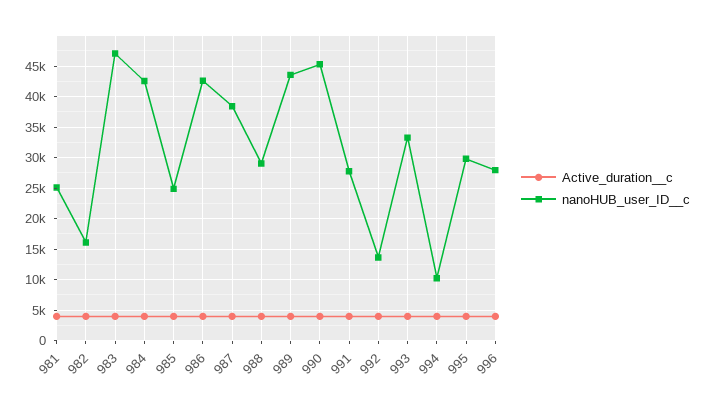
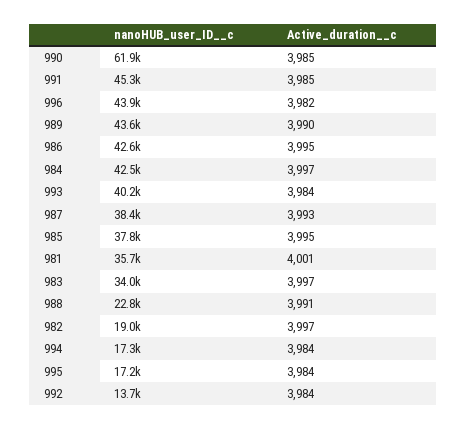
nanoHUB_user_ID__c, 981: 25000 -> 35700
nanoHUB_user_ID__c, 982: 16000 -> 19000
nanoHUB_user_ID__c, 983: 47000 -> 34000
nanoHUB_user_ID__c, 985: 25000 -> 37800
nanoHUB_user_ID__c, 988: 29000 -> 22800
nanoHUB_user_ID__c, 990: 45000 -> 61900
nanoHUB_user_ID__c, 991: 28000 -> 45300
nanoHUB_user_ID__c, 993: 33000 -> 40200
nanoHUB_user_ID__c, 994: 10000 -> 17300
nanoHUB_user_ID__c, 995: 30000 -> 17200
nanoHUB_user_ID__c, 996: 28000 -> 43900

